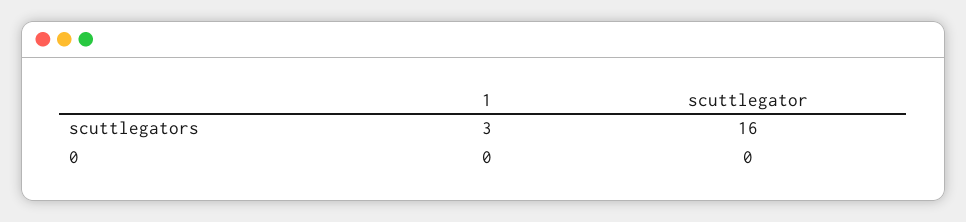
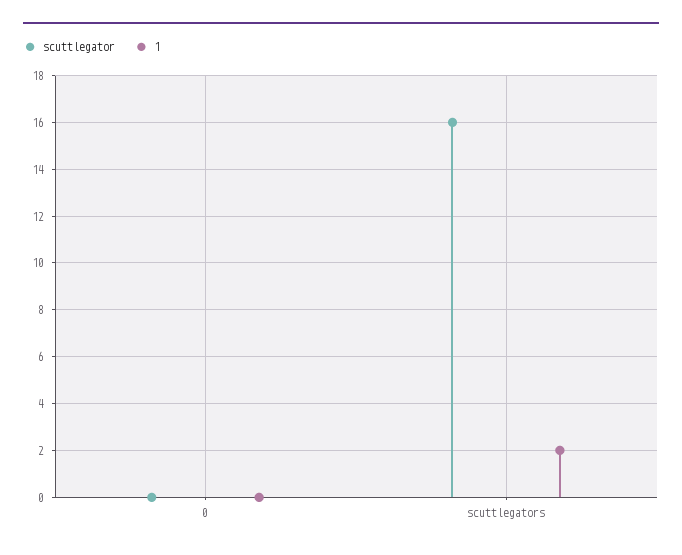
1, scuttlegators: 3 -> 2

